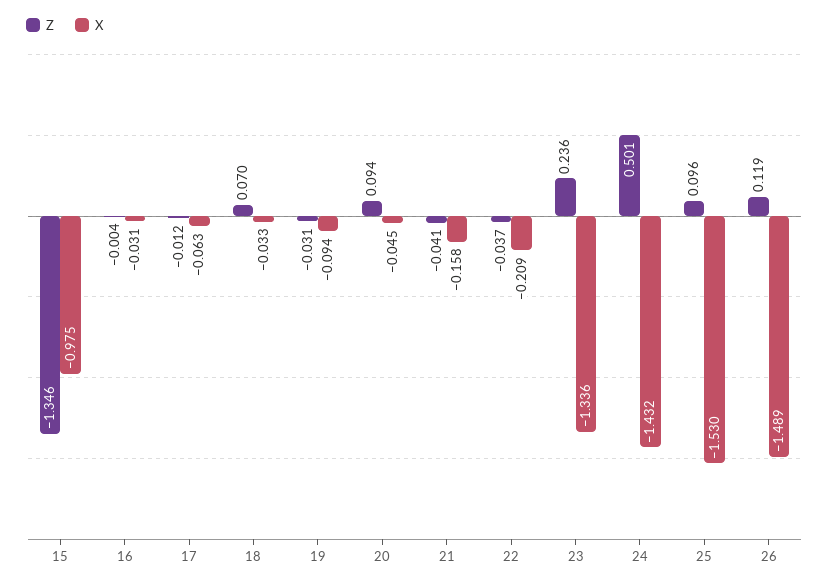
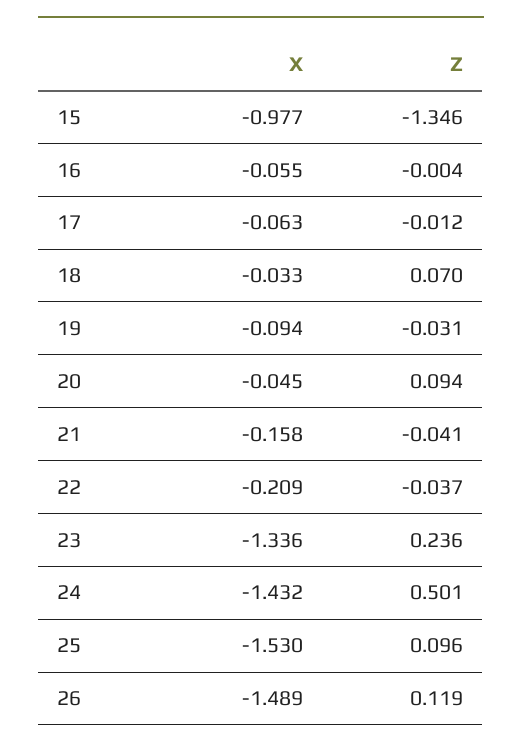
X, 15: -0.975 -> -0.977
X, 16: -0.031 -> -0.055

